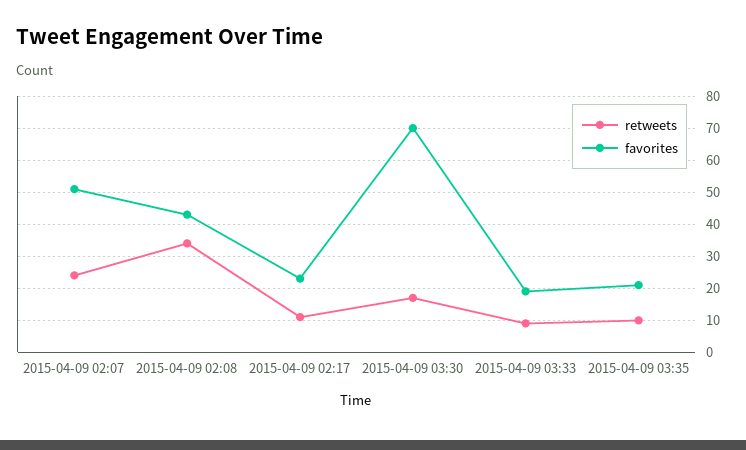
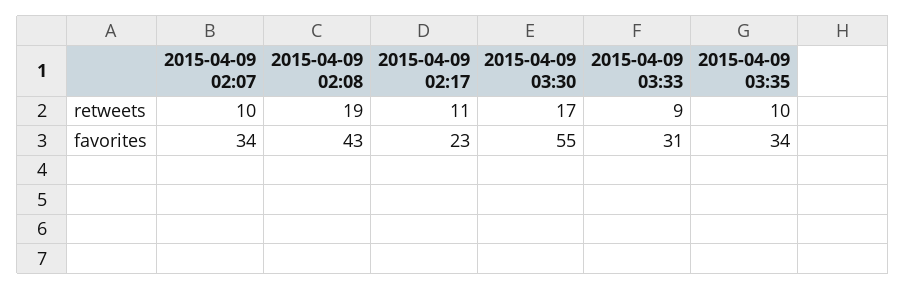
retweets, 2015-04-09 02:07: 25 -> 10
favorites, 2015-04-09 02:07: 50 -> 34
retweets, 2015-04-09 02:08: 35 -> 19
favorites, 2015-04-09 03:30: 70 -> 55
favorites, 2015-04-09 03:33: 20 -> 31
favorites, 2015-04-09 03:35: 20 -> 34

